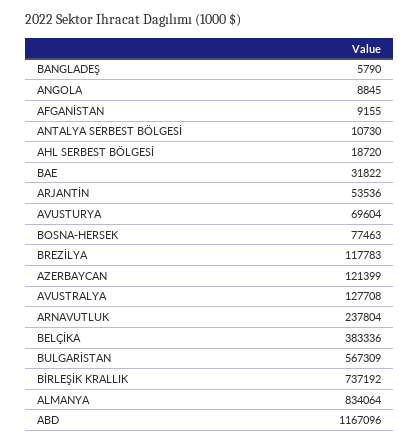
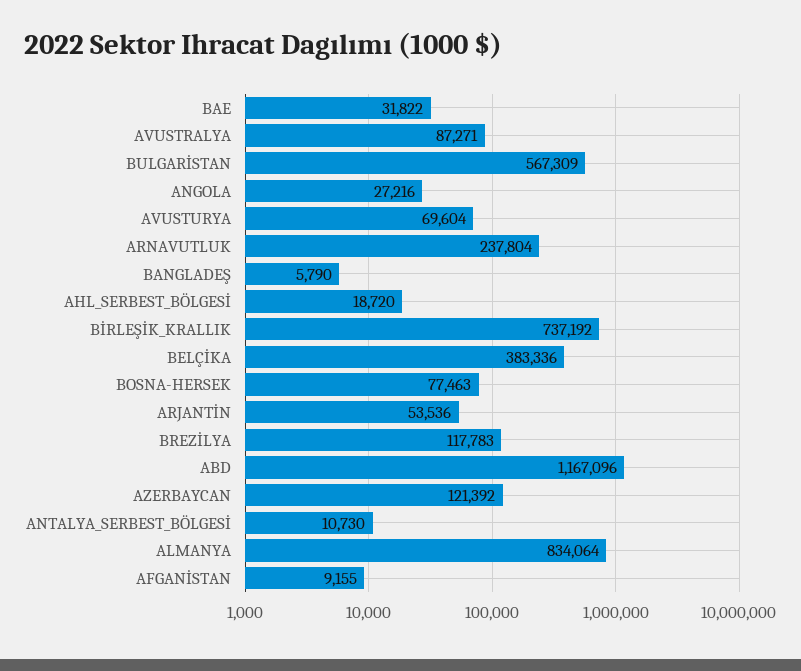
ANGOLA: 8845 -> 27216
AZERBAYCAN: 121399 -> 121392
AVUSTRALYA: 127708 -> 87271

